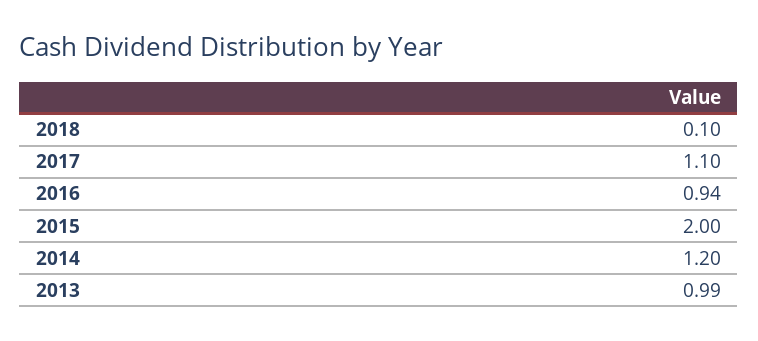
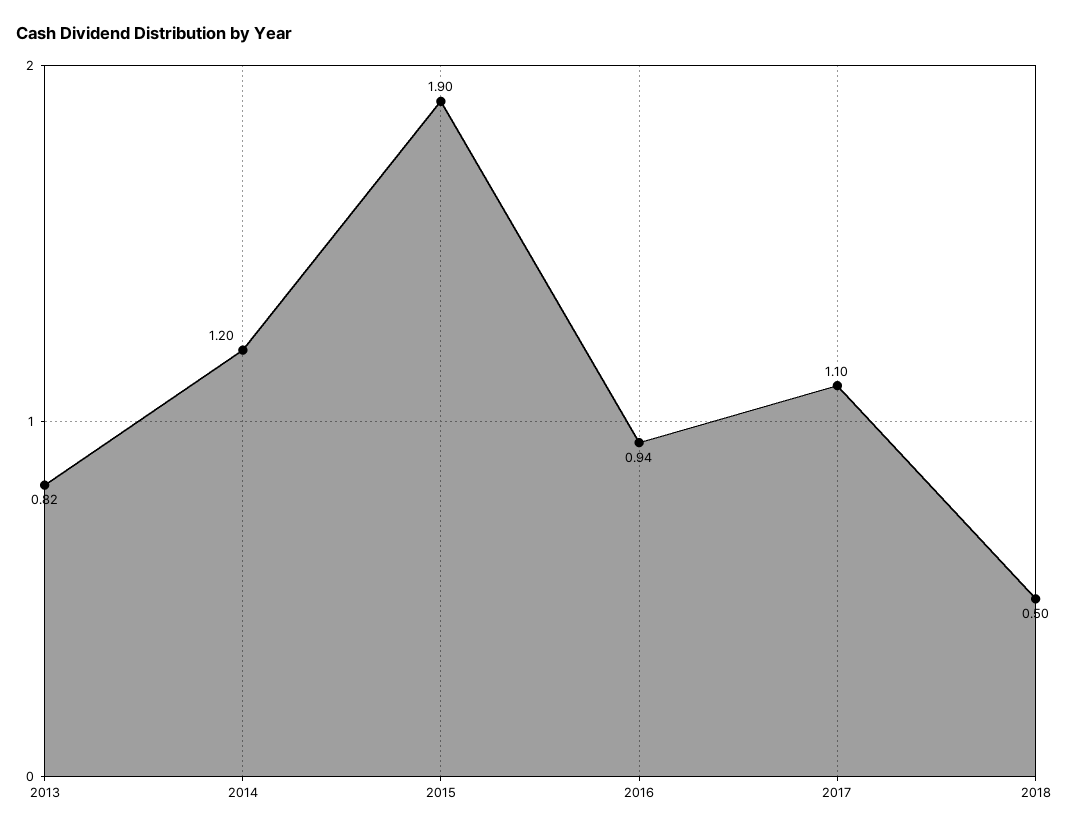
2018: 0.1 -> 0.5
2015: 2 -> 1.9
2013: 0.99 -> 0.82

